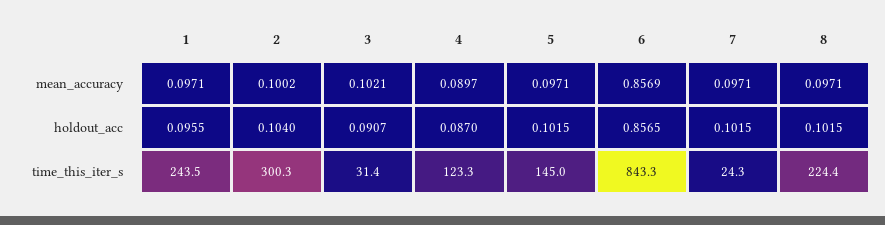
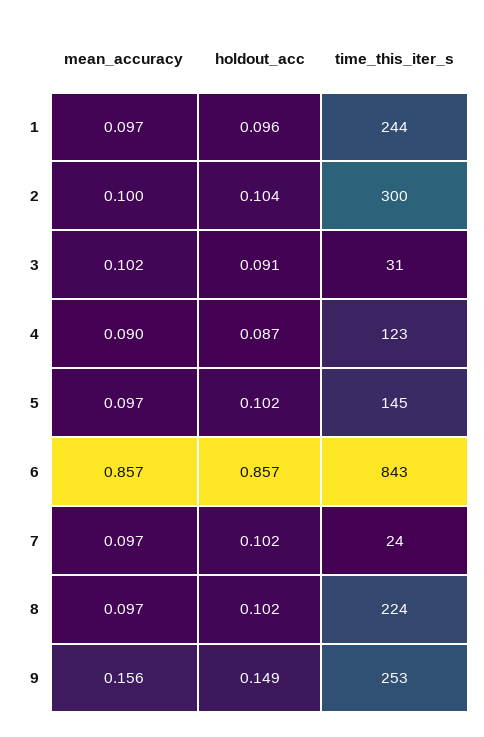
9, mean_accuracy: none -> 0.156
9, holdout_acc: none -> 0.149
9, time_this_iter_s: none -> 253

